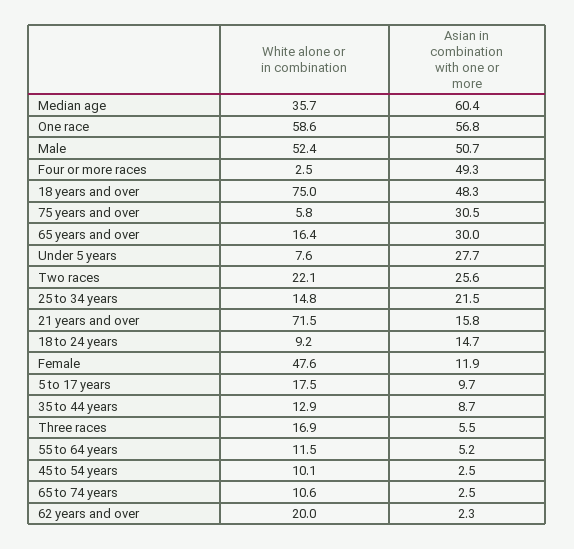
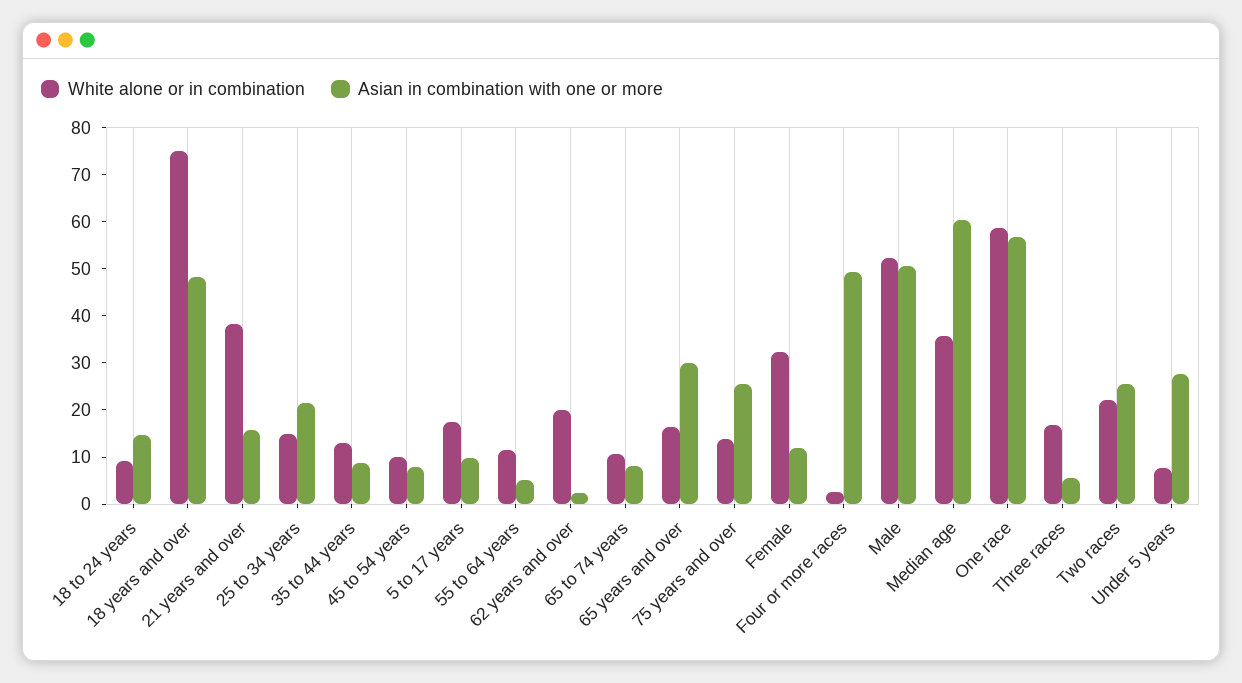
White alone or in combination, 75 years and over: 5.8 -> 14
Asian in combination with one or more, 75 years and over: 30.5 -> 26
White alone or in combination, 21 years and over: 71.5 -> 38
White alone or in combination, Female: 47.6 -> 32
Asian in combination with one or more, 45 to 54 years: 2.5 -> 8
Asian in combination with one or more, 65 to 74 years: 2.5 -> 8

